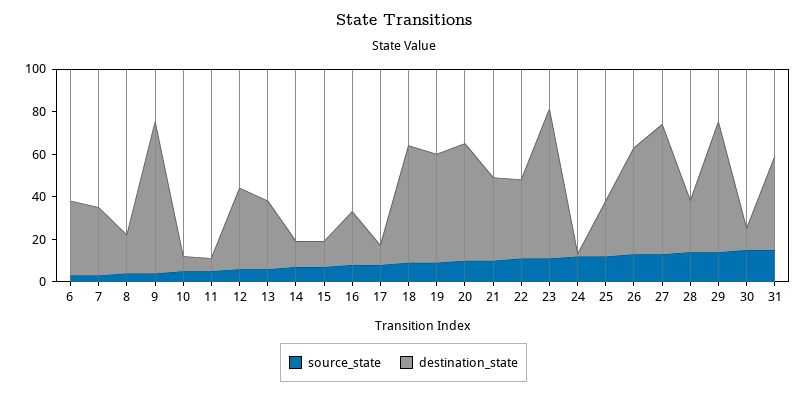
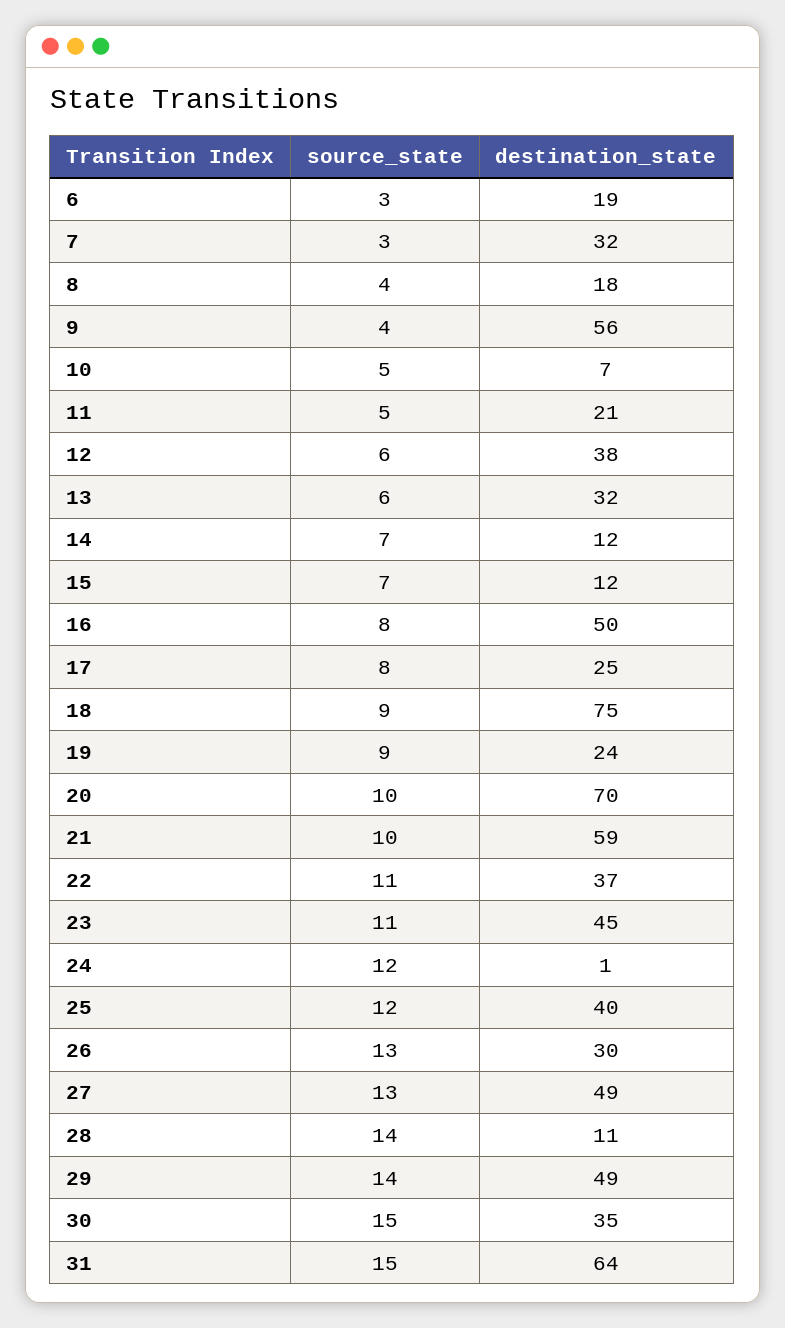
destination_state, 6: 35 -> 19
destination_state, 9: 70 -> 56
destination_state, 11: 5 -> 21
destination_state, 16: 25 -> 50
destination_state, 17: 10 -> 25
destination_state, 18: 55 -> 75
destination_state, 19: 50 -> 24
destination_state, 20: 55 -> 70
destination_state, 21: 40 -> 59
destination_state, 23: 70 -> 45
destination_state, 25: 25 -> 40
destination_state, 26: 50 -> 30
destination_state, 27: 60 -> 49
destination_state, 28: 25 -> 11
destination_state, 29: 60 -> 49
destination_state, 30: 10 -> 35
destination_state, 31: 45 -> 64

